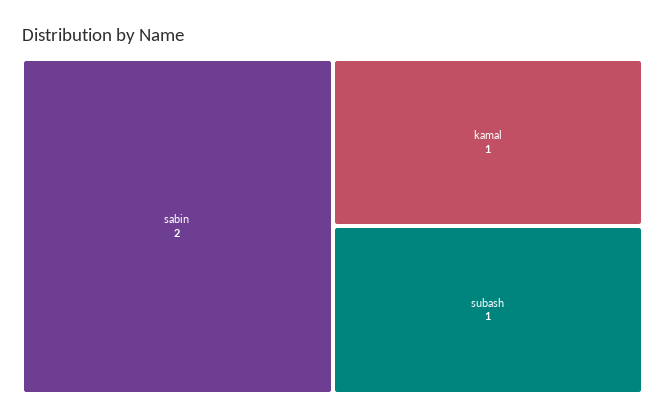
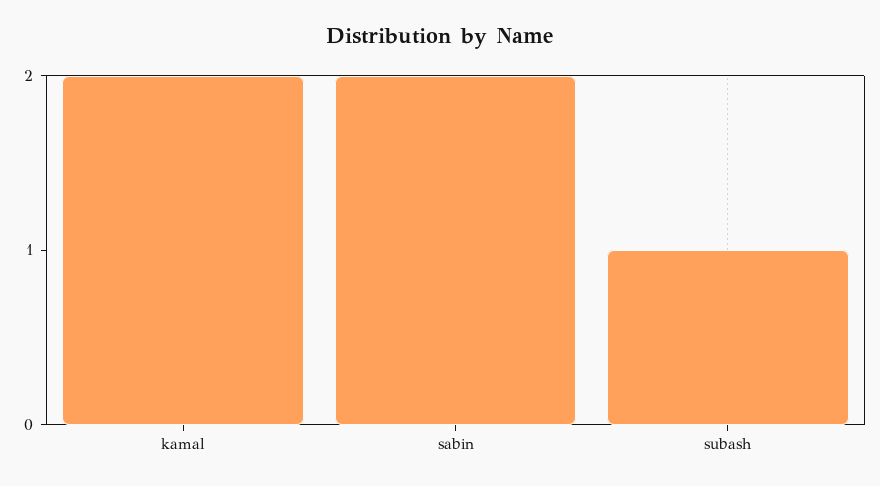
kamal: 1 -> 2

